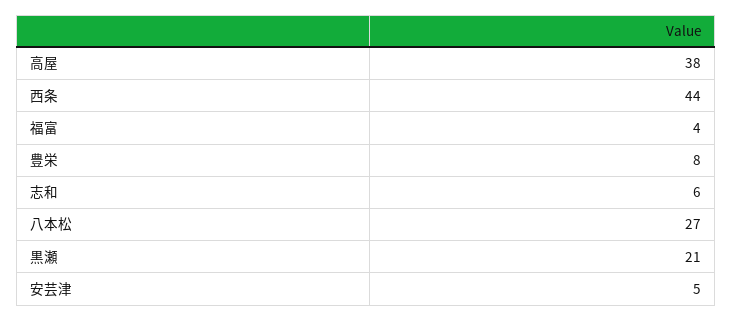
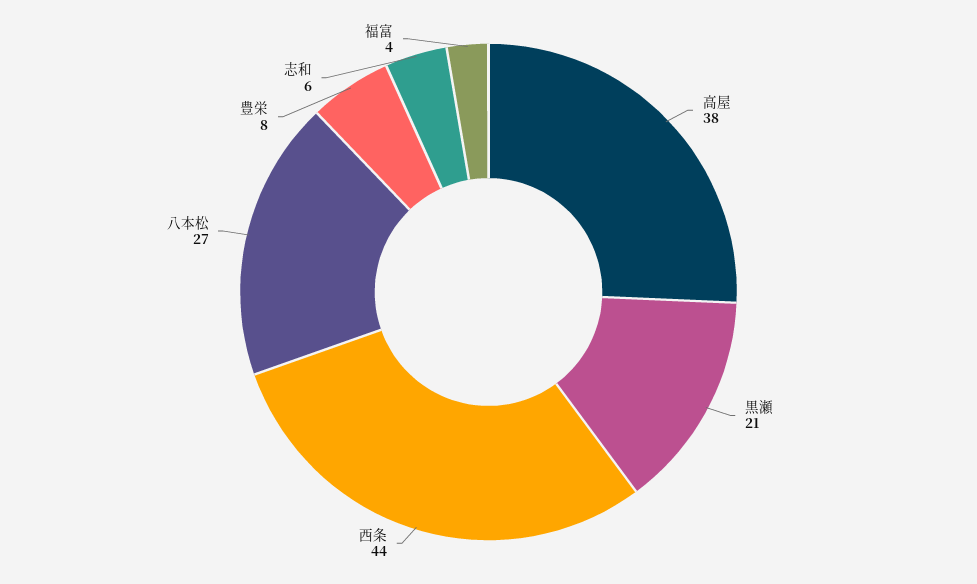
安芸津: 5 -> none

